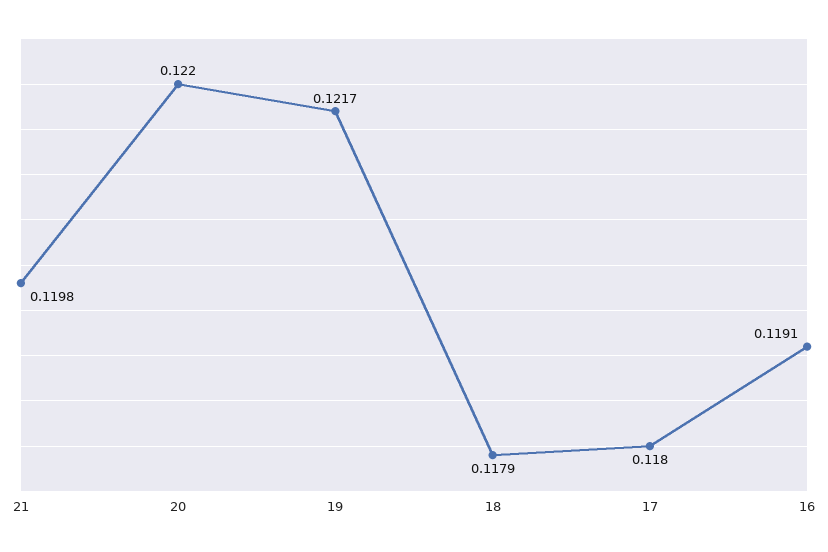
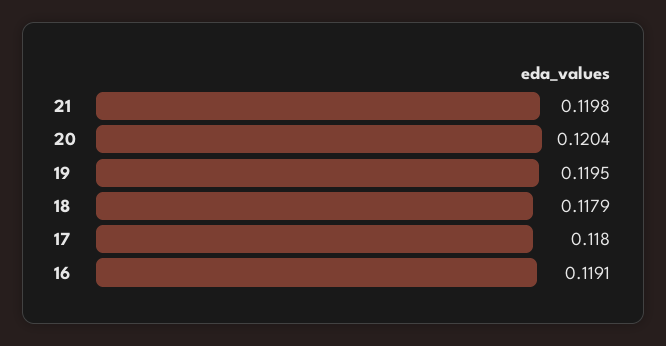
20: 0.122 -> 0.1204
19: 0.1217 -> 0.1195

